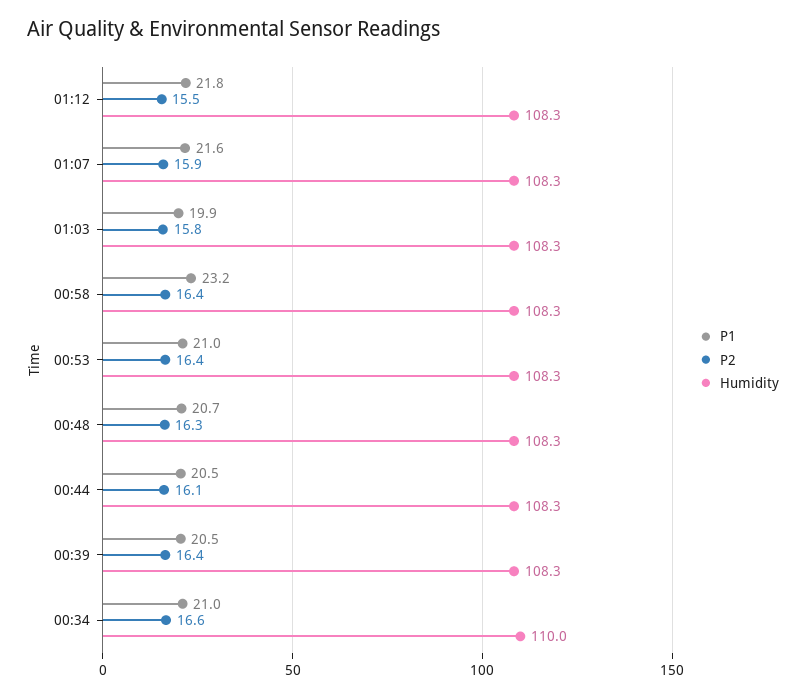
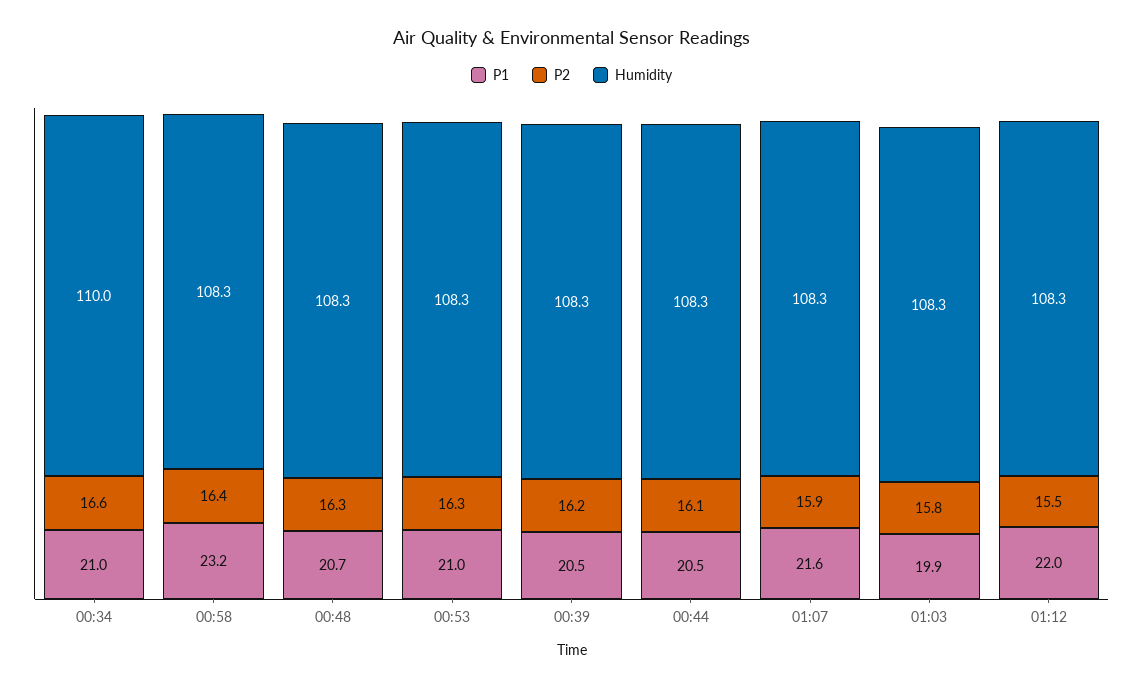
P1, 01:12: 21.8 -> 22
P2, 00:53: 16.4 -> 16.3
P2, 00:39: 16.4 -> 16.2

